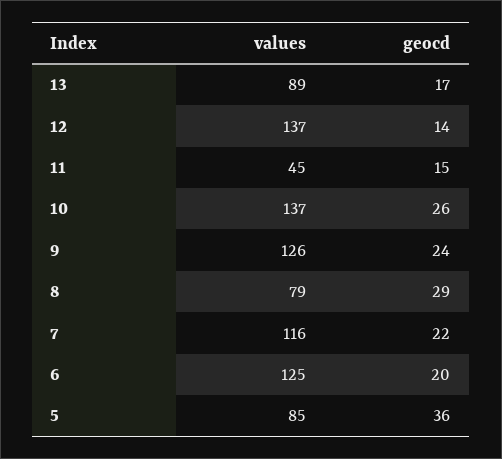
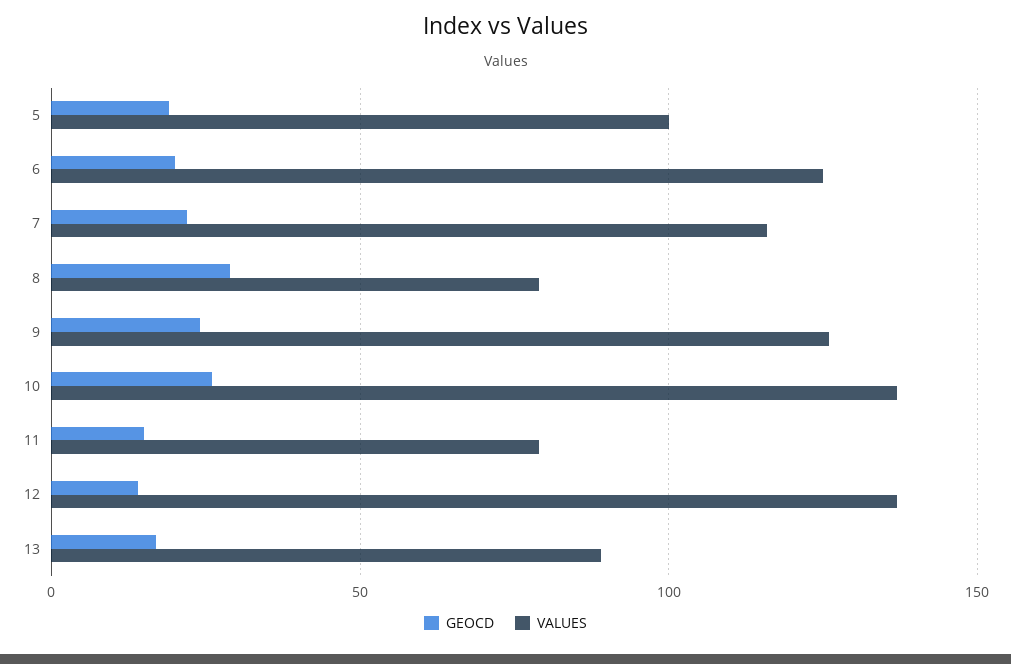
values, 11: 45 -> 80
values, 5: 85 -> 100
geocd, 5: 36 -> 20

